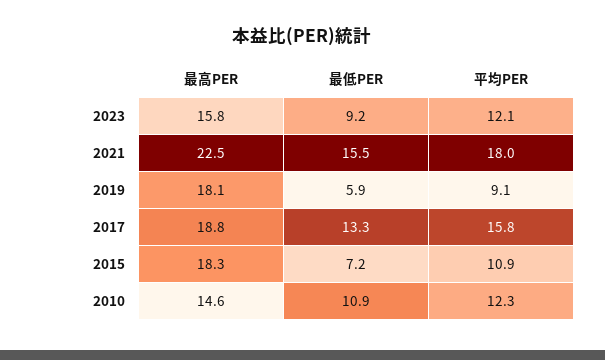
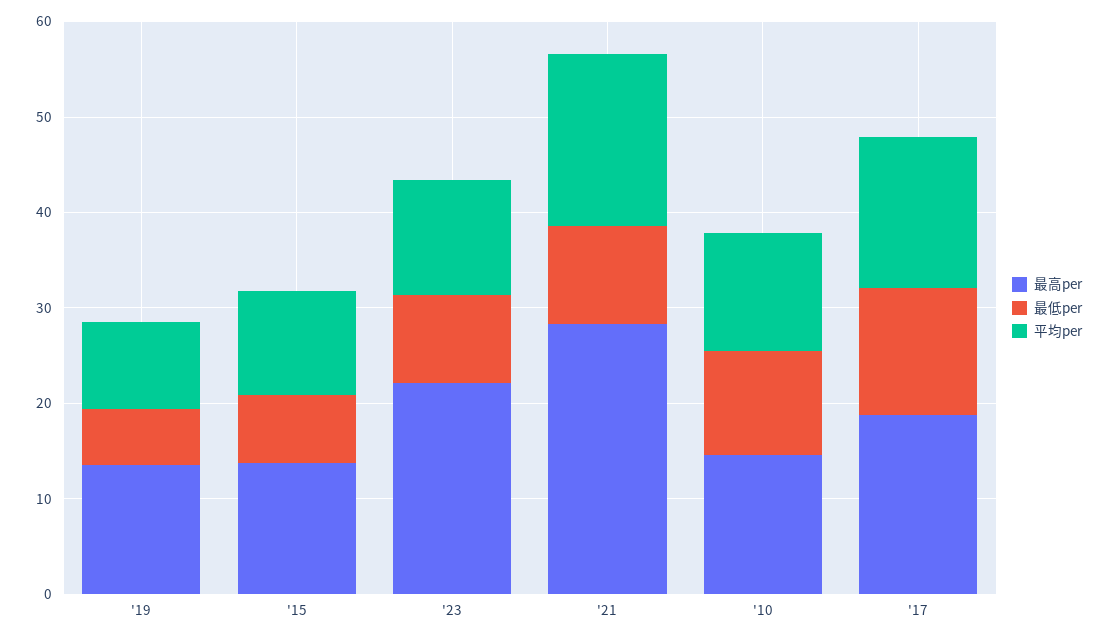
最高PER, 2023: 15.8 -> 22
最高PER, 2021: 22.5 -> 28
最低PER, 2021: 15.5 -> 10
最高PER, 2019: 18.1 -> 14
最高PER, 2015: 18.3 -> 14

